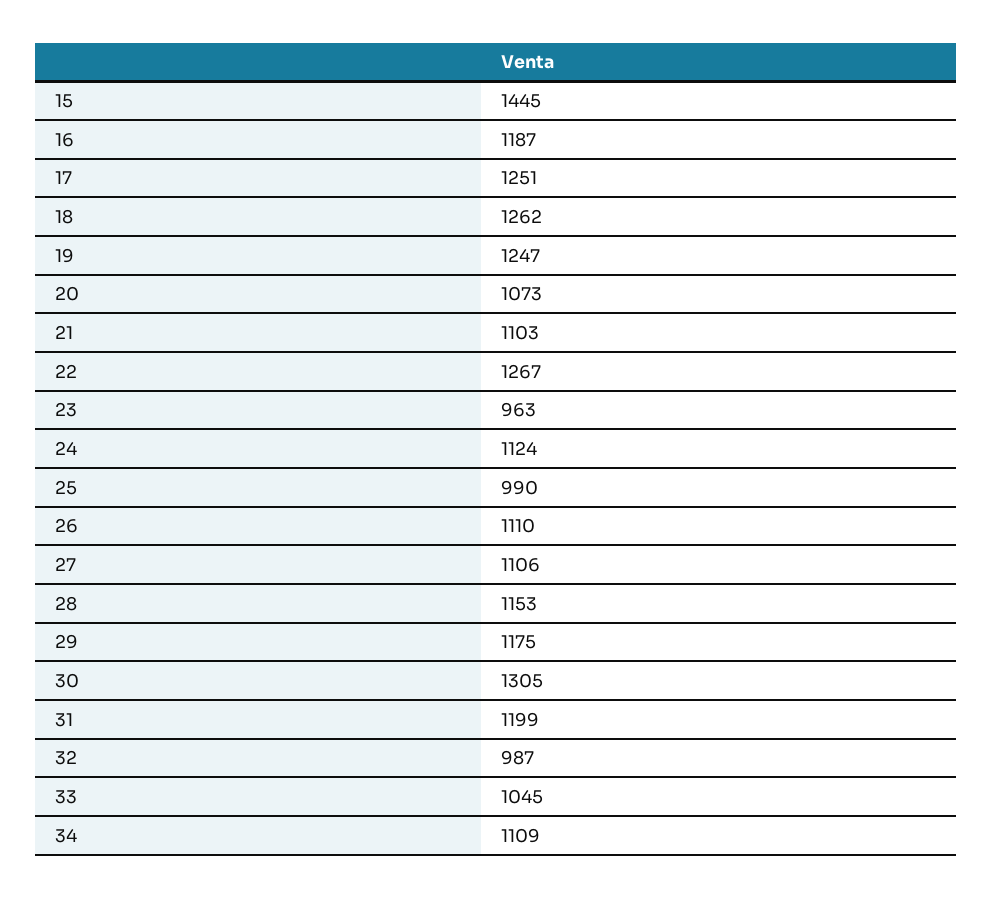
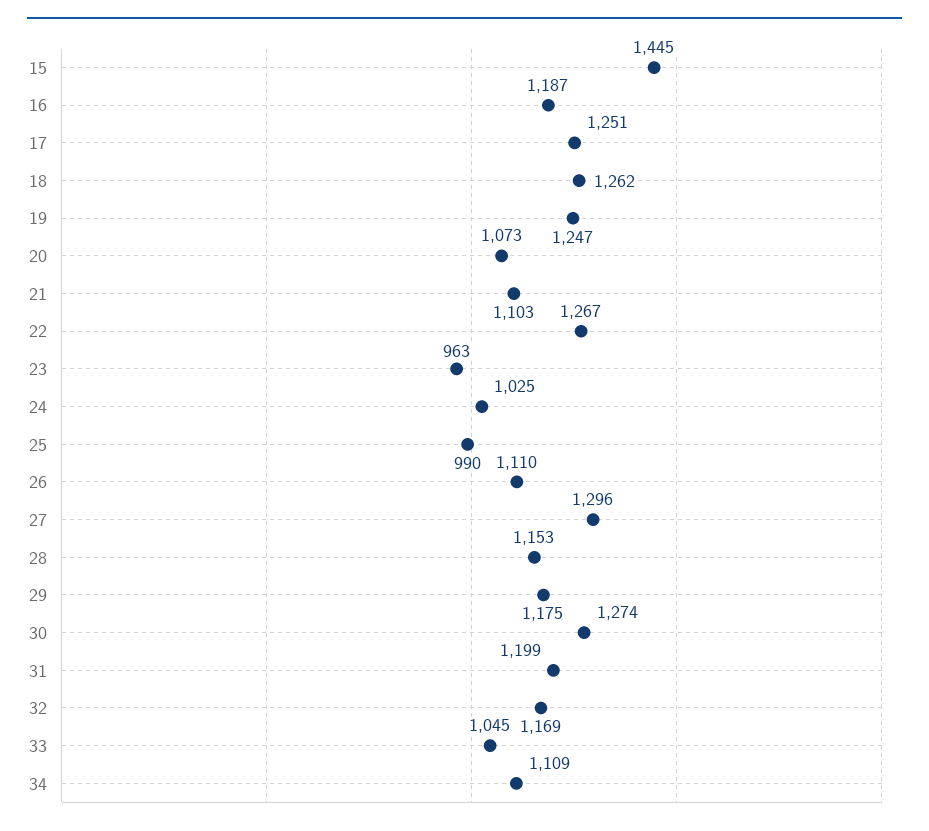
24: 1124 -> 1025
27: 1106 -> 1296
30: 1305 -> 1274
32: 987 -> 1169

